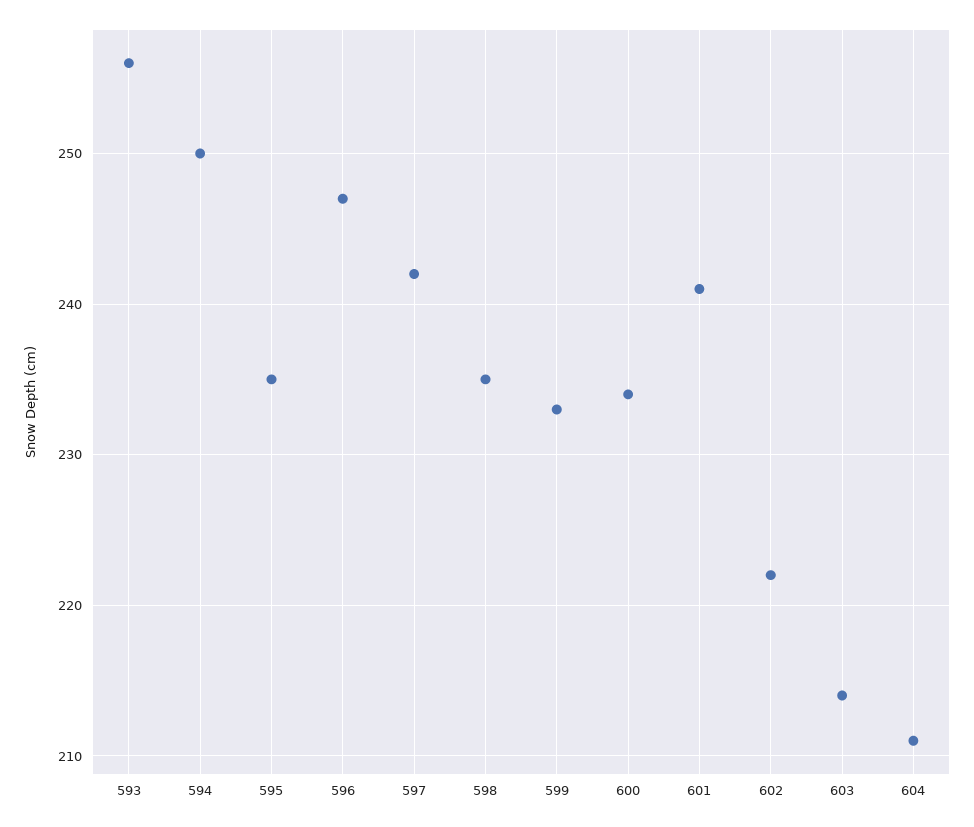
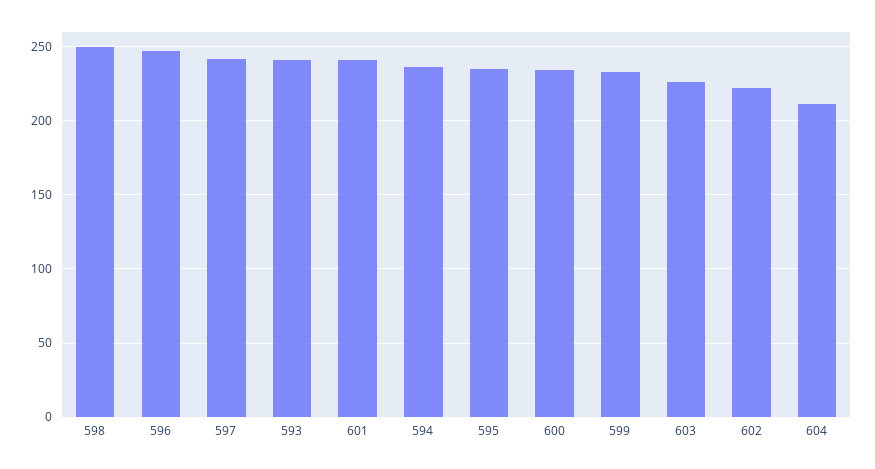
593: 256 -> 240
594: 250 -> 235
598: 235 -> 250
603: 214 -> 225

